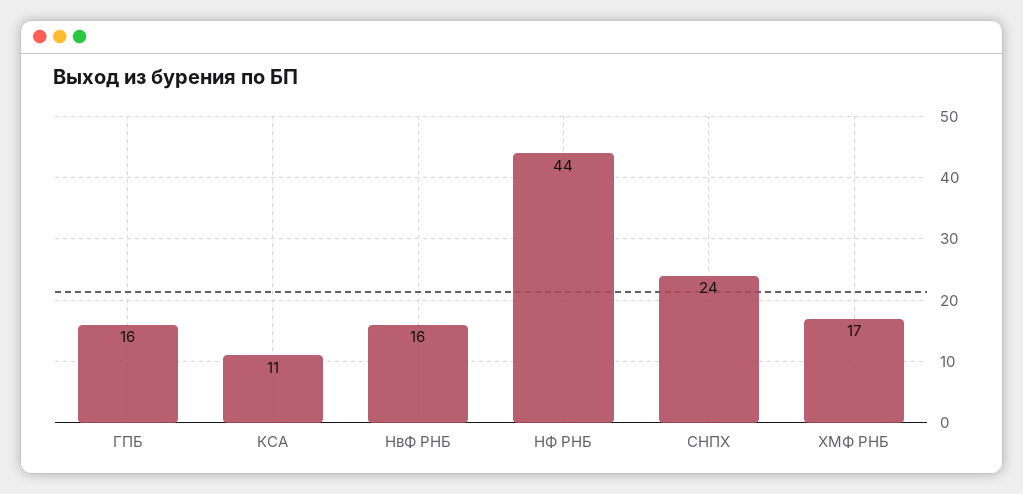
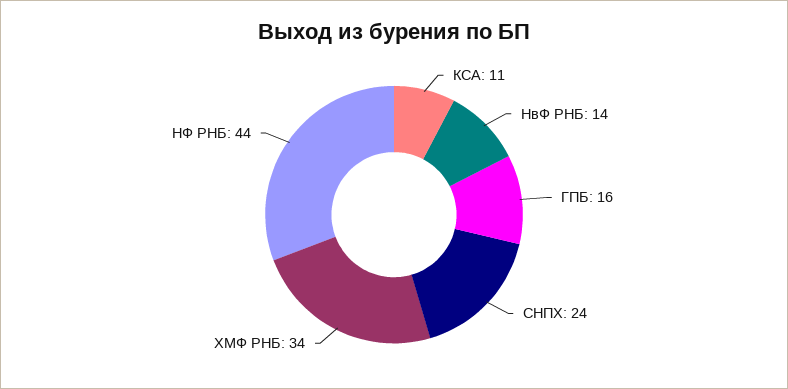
НвФ РНБ: 16 -> 14
ХМФ РНБ: 17 -> 34

